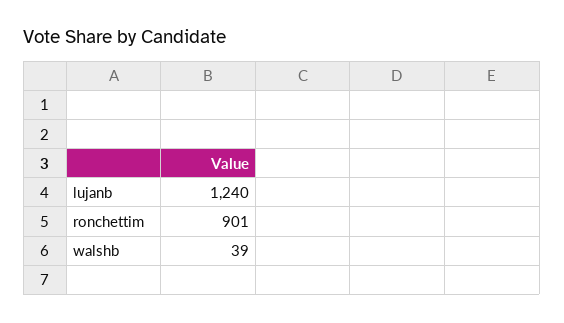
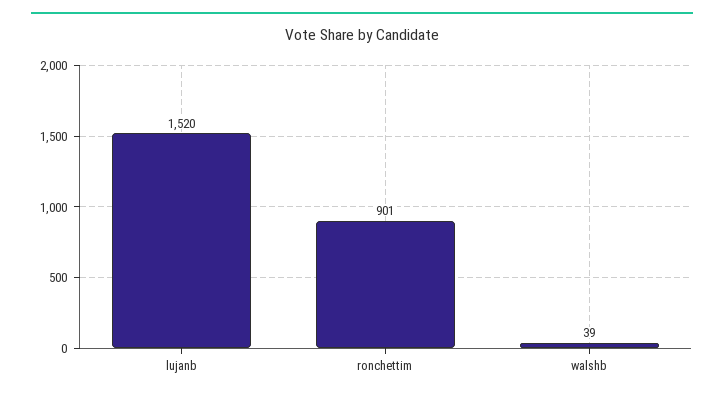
lujanb: 1240 -> 1520

